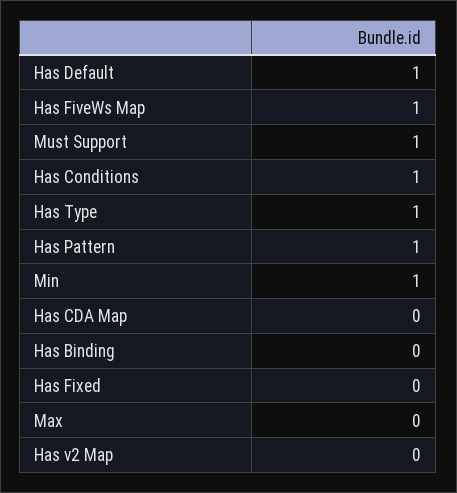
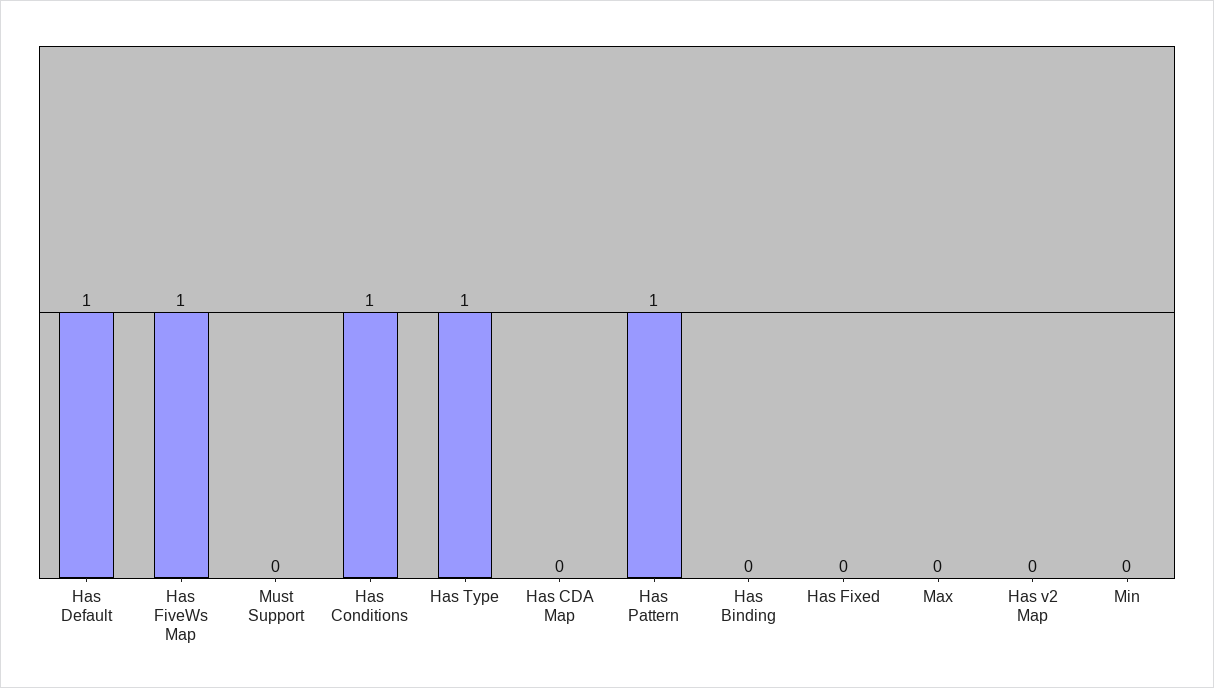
Must Support: 1 -> 0
Min: 1 -> 0

